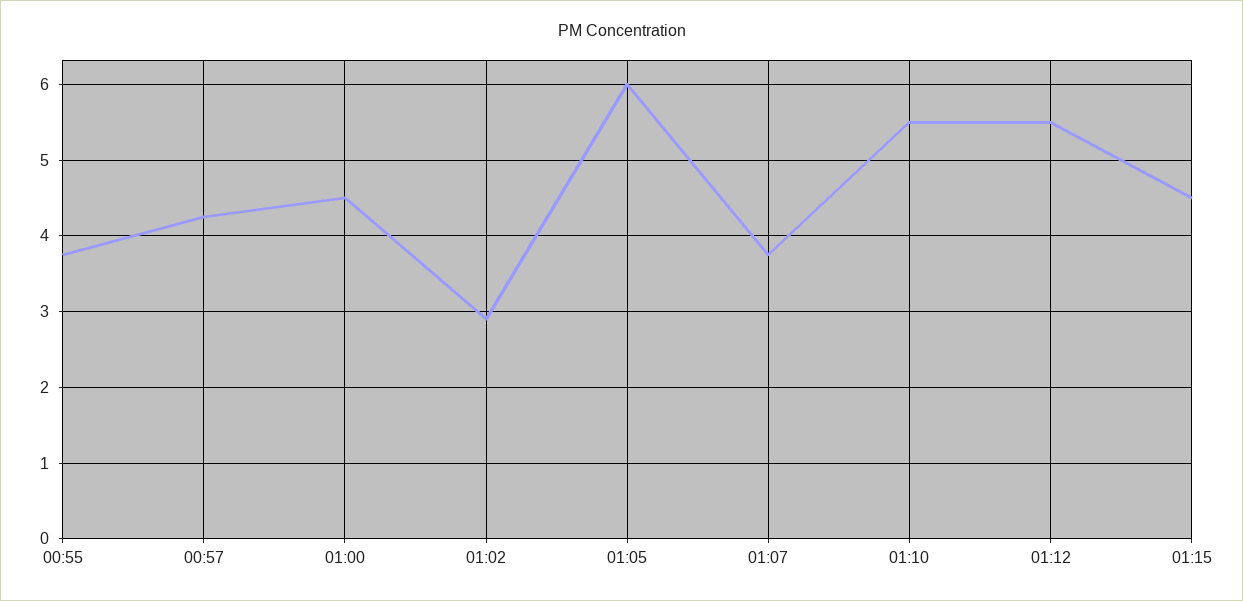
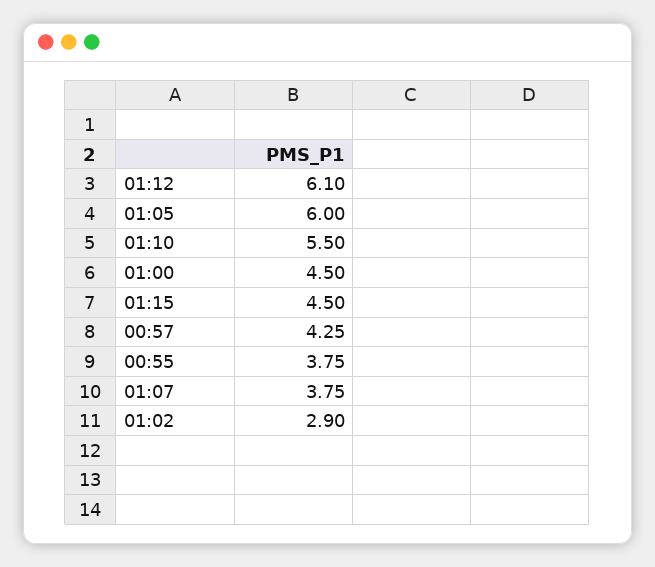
01:12: 5.5 -> 6.1

